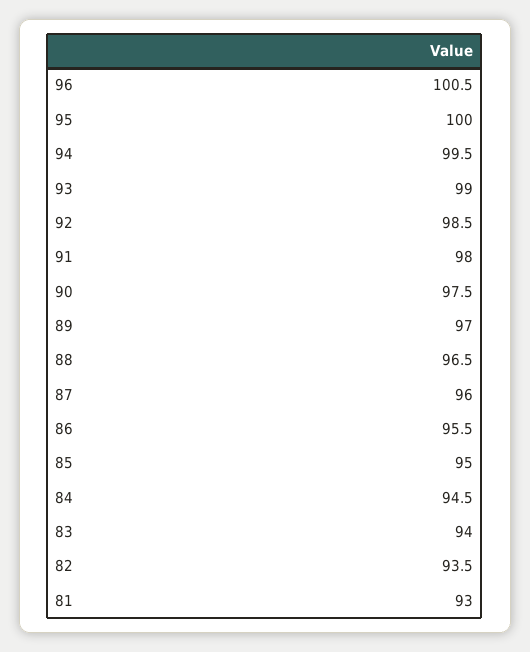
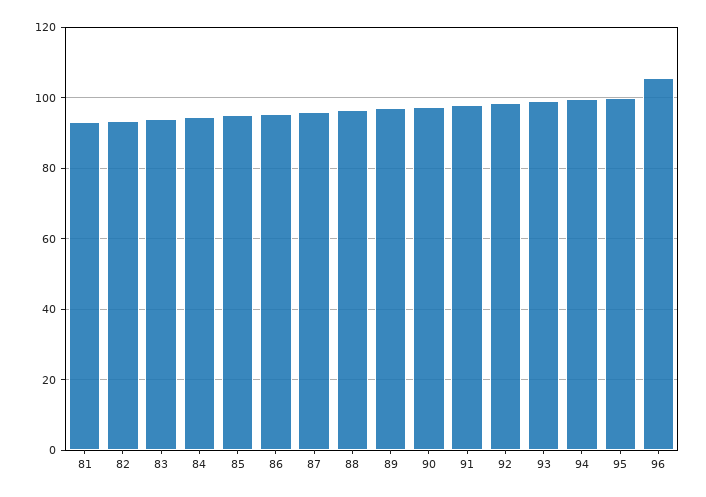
96: 100.5 -> 106

